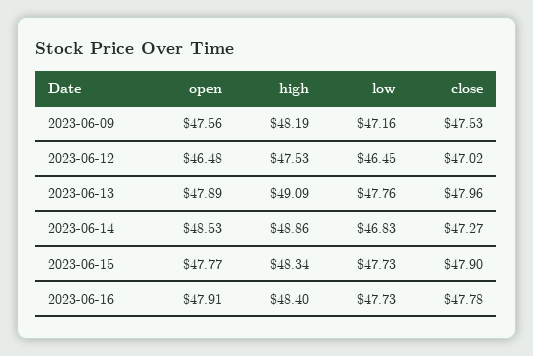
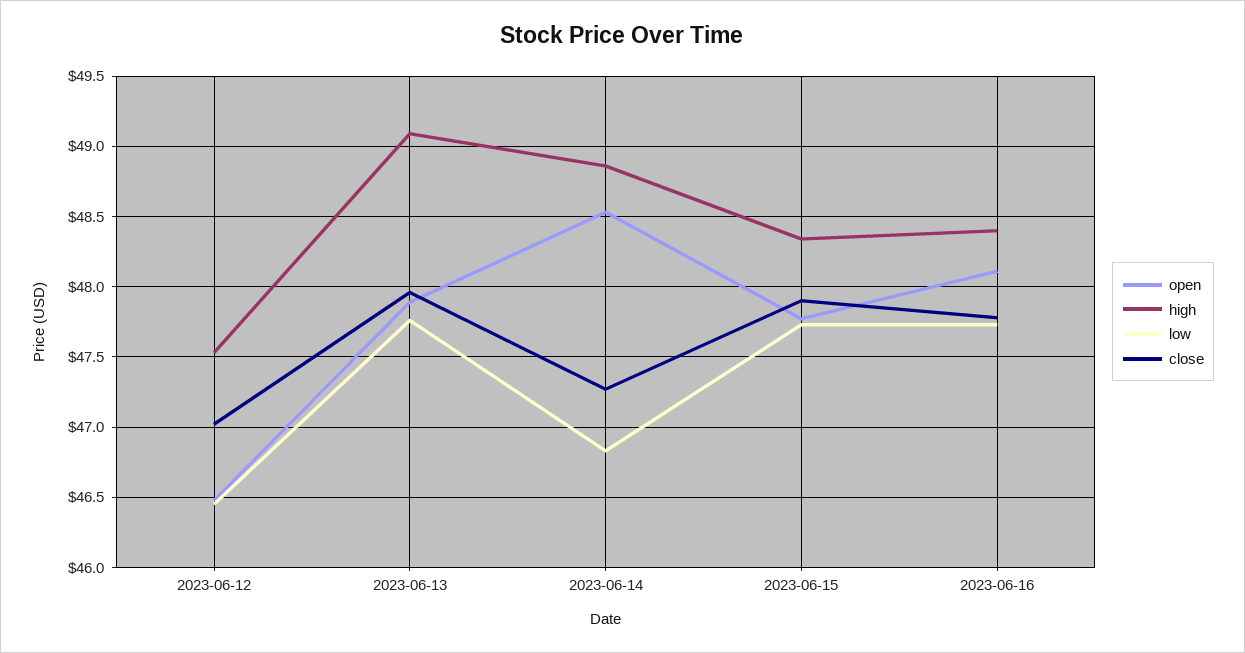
open, 2023-06-09: 47.56 -> none
high, 2023-06-09: 48.19 -> none
low, 2023-06-09: 47.16 -> none
close, 2023-06-09: 47.53 -> none
open, 2023-06-16: 47.91 -> 48.1

